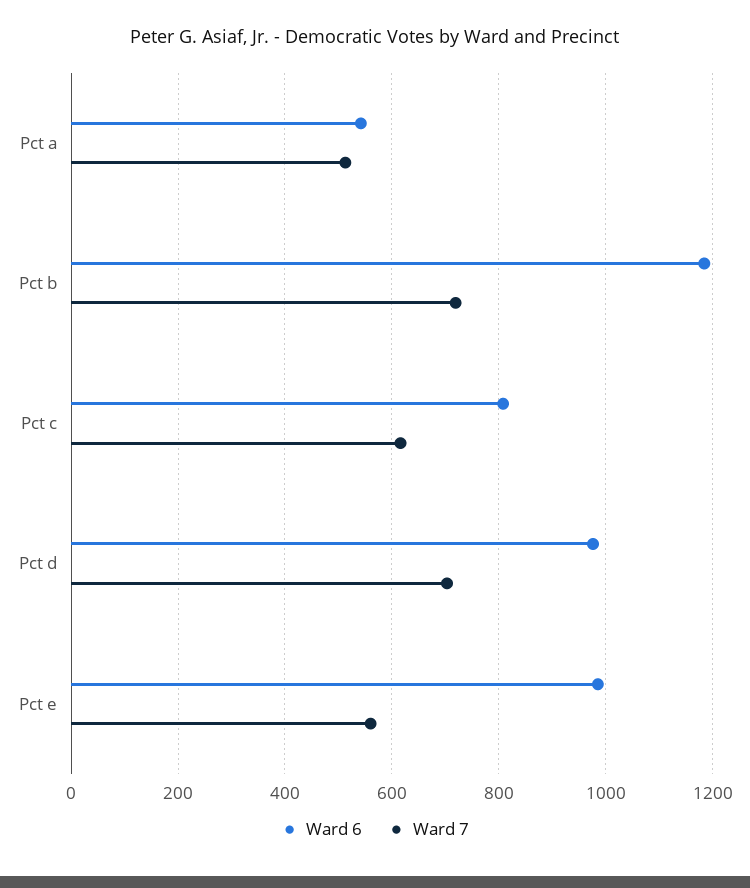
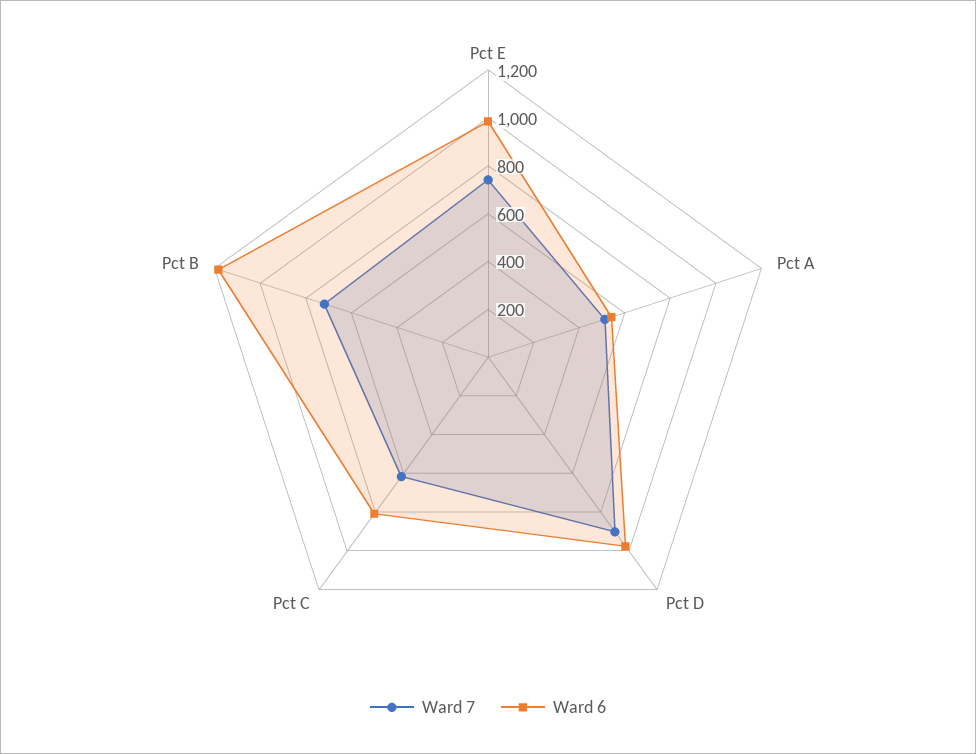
Ward 7, Pct d: 700 -> 900
Ward 7, Pct e: 560 -> 750

